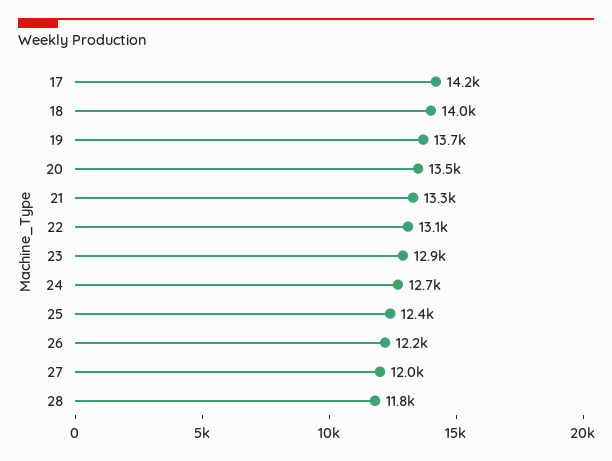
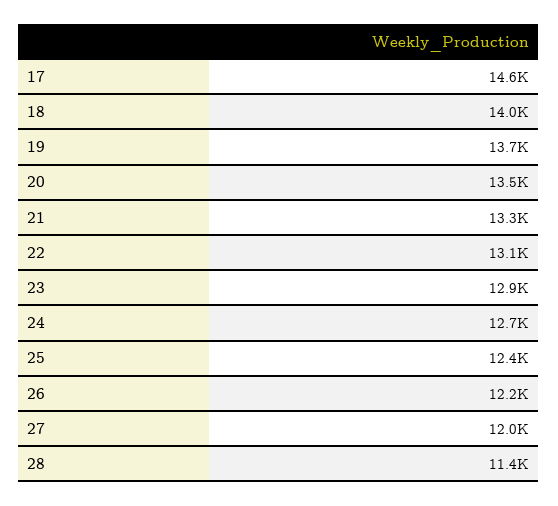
17: 14200 -> 14600
28: 11800 -> 11400

